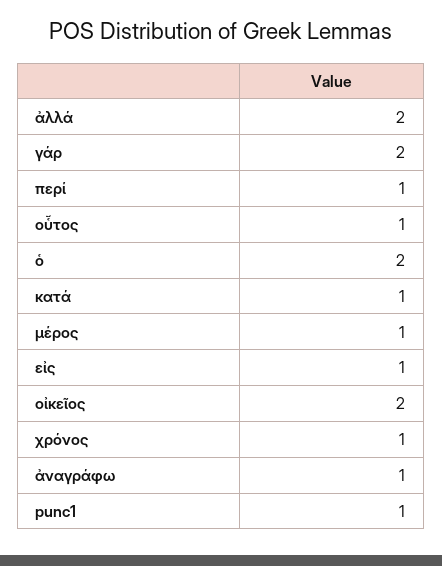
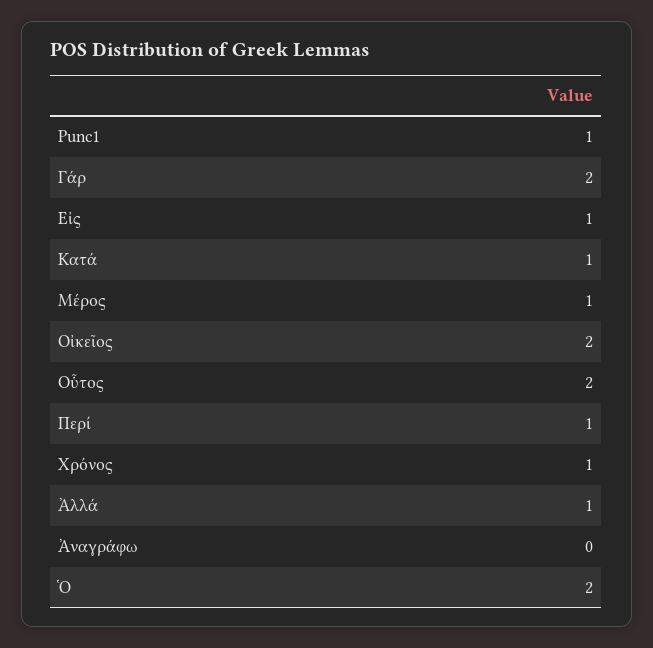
ἀλλά: 2 -> 1
οὗτος: 1 -> 2
ἀναγράφω: 1 -> 0

